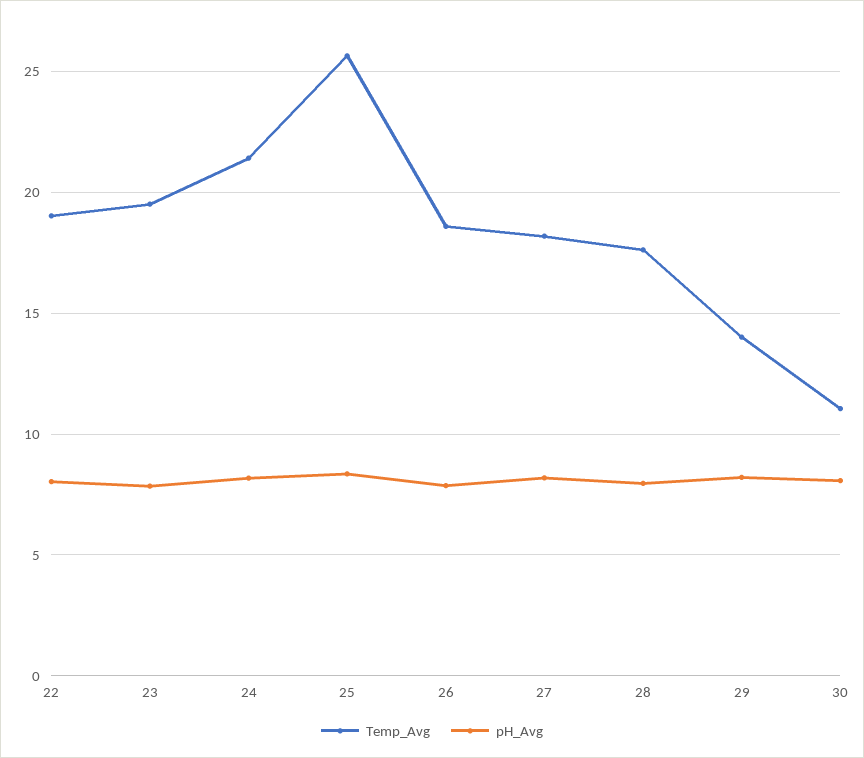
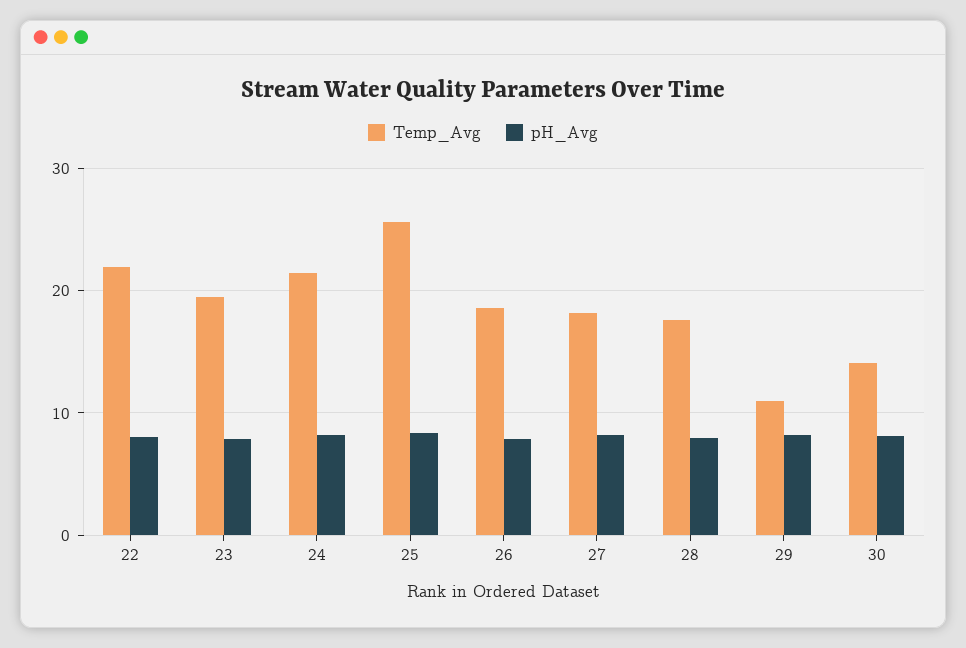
Temp_Avg, 22: 19 -> 22
Temp_Avg, 29: 14 -> 11
Temp_Avg, 30: 11 -> 14

